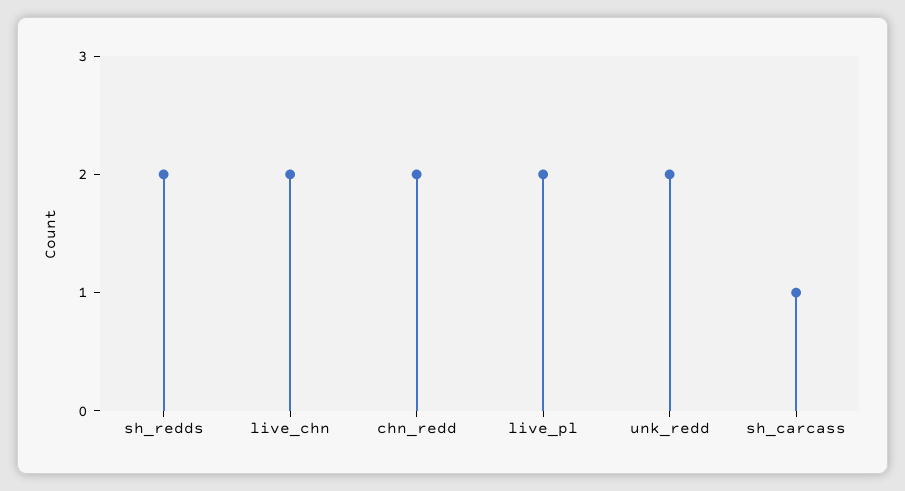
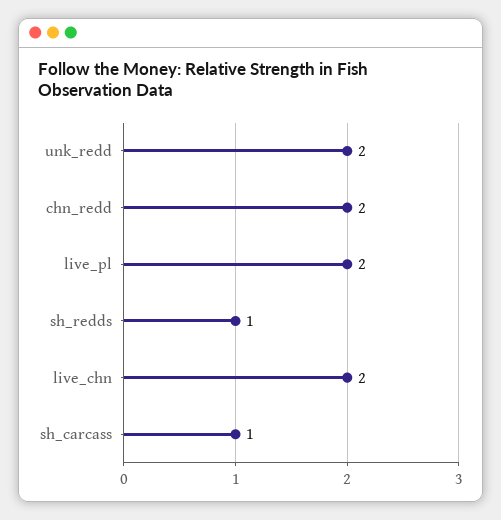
sh_redds: 2 -> 1

